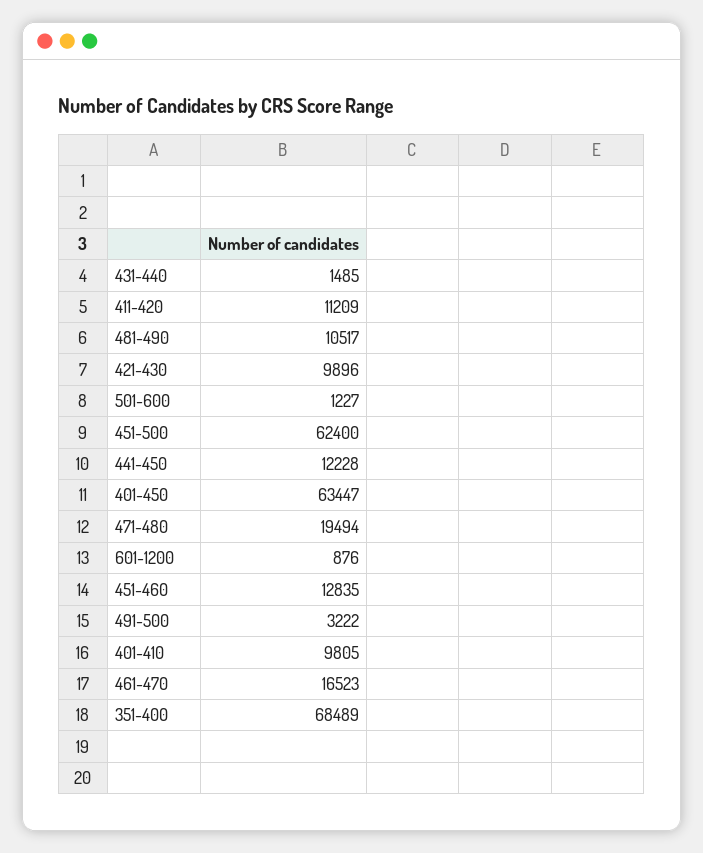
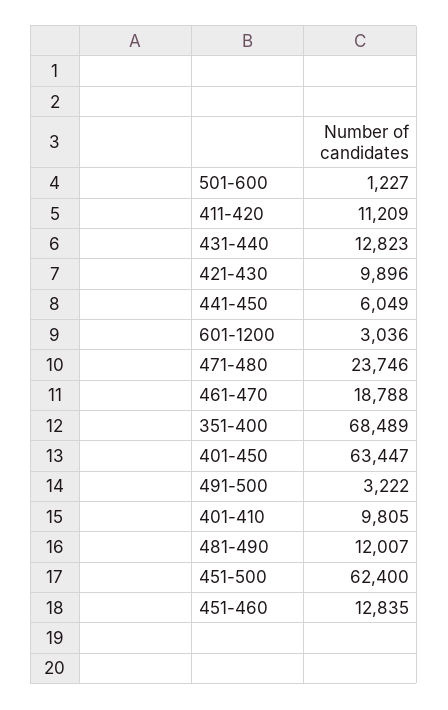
431-440: 1485 -> 12823
481-490: 10517 -> 12007
441-450: 12228 -> 6049
471-480: 19494 -> 23746
601-1200: 876 -> 3036
461-470: 16523 -> 18788

